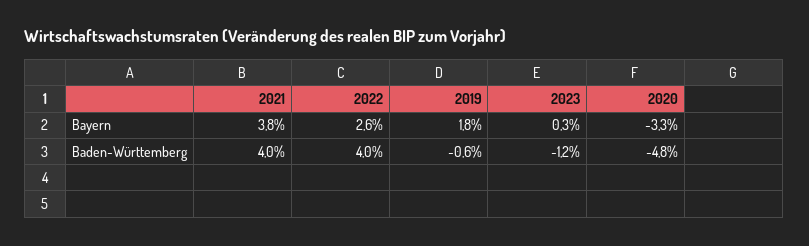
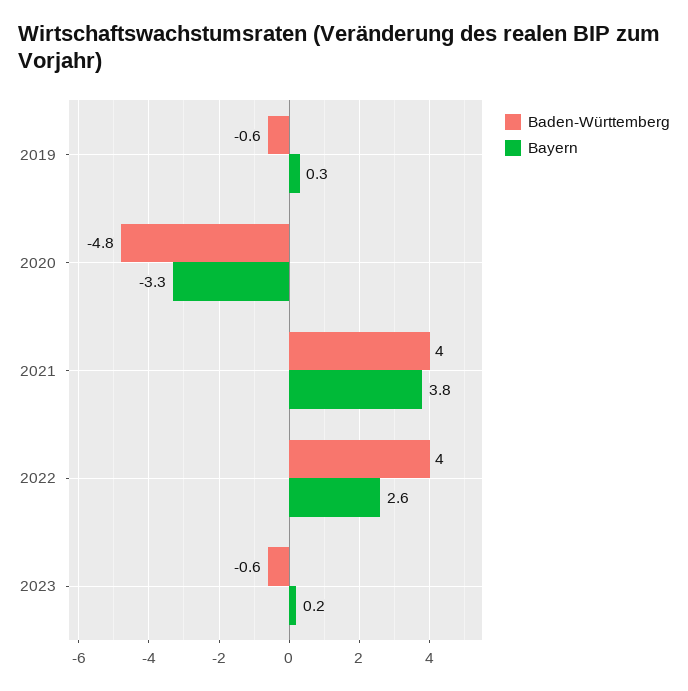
Bayern, 2019: 1.8 -> 0.3
Bayern, 2023: 0.3 -> 0.2
Baden-Württemberg, 2023: -1.2 -> -0.6

